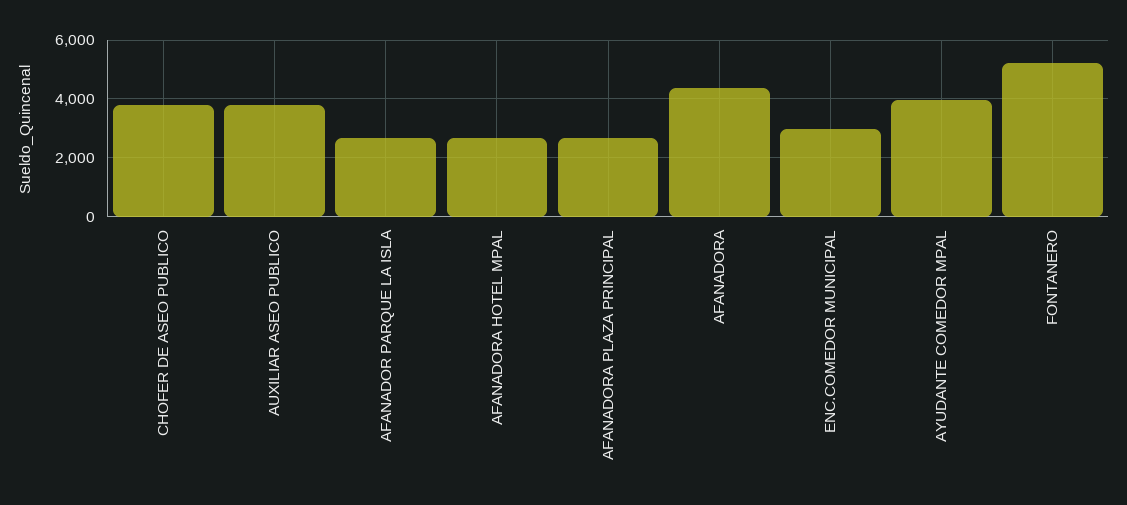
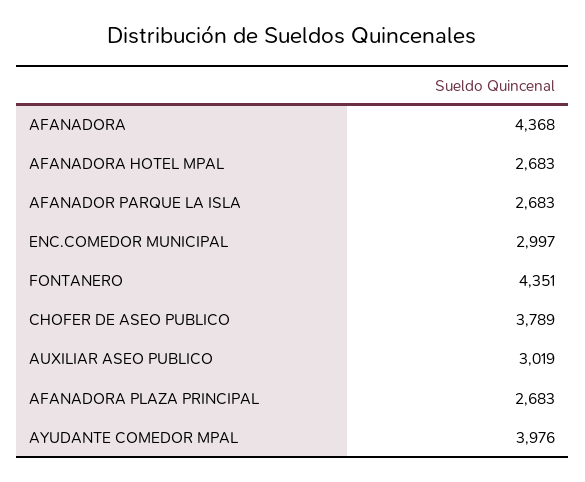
AUXILIAR ASEO PUBLICO: 3750 -> 3019
FONTANERO: 5250 -> 4351

